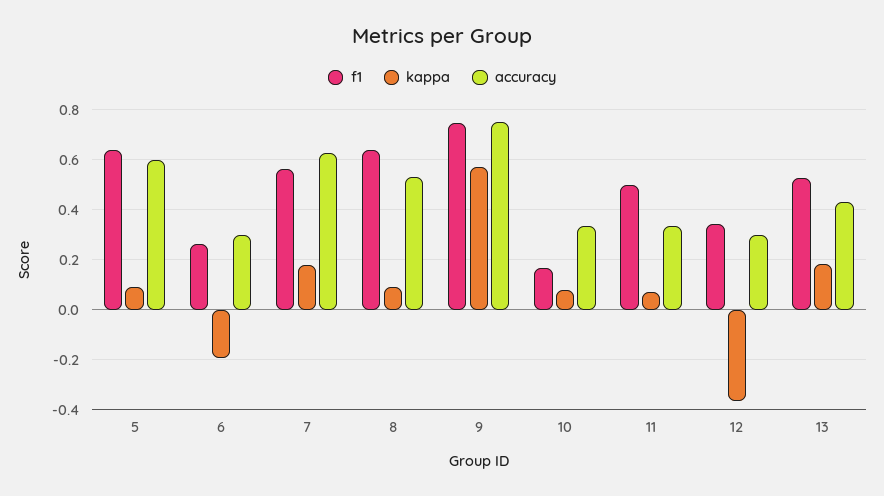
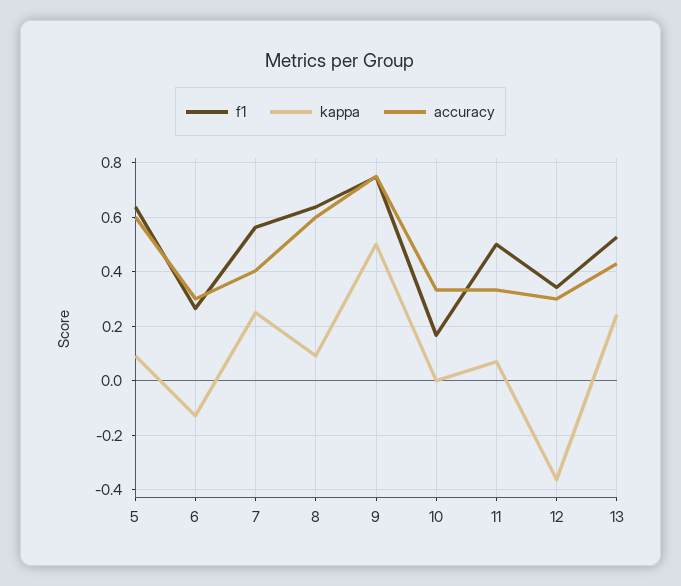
kappa, 6: -0.2 -> -0.125
kappa, 7: 0.175 -> 0.25
accuracy, 7: 0.625 -> 0.4
accuracy, 8: 0.525 -> 0.6
kappa, 9: 0.575 -> 0.5
kappa, 10: 0.075 -> 0
kappa, 13: 0.175 -> 0.25

